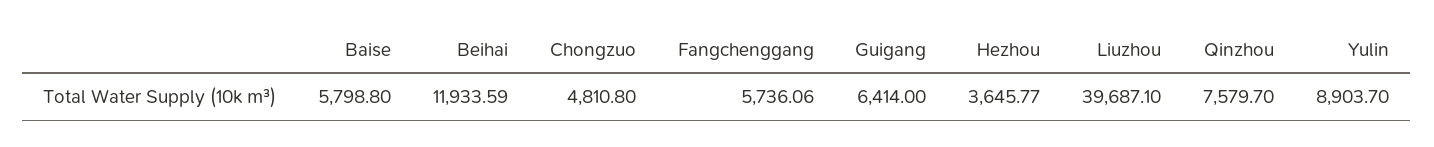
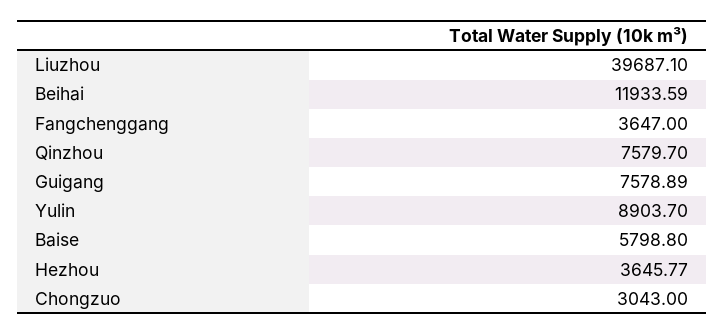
Chongzuo: 4810.8 -> 3043
Fangchenggang: 5736.06 -> 3647
Guigang: 6414 -> 7578.89

